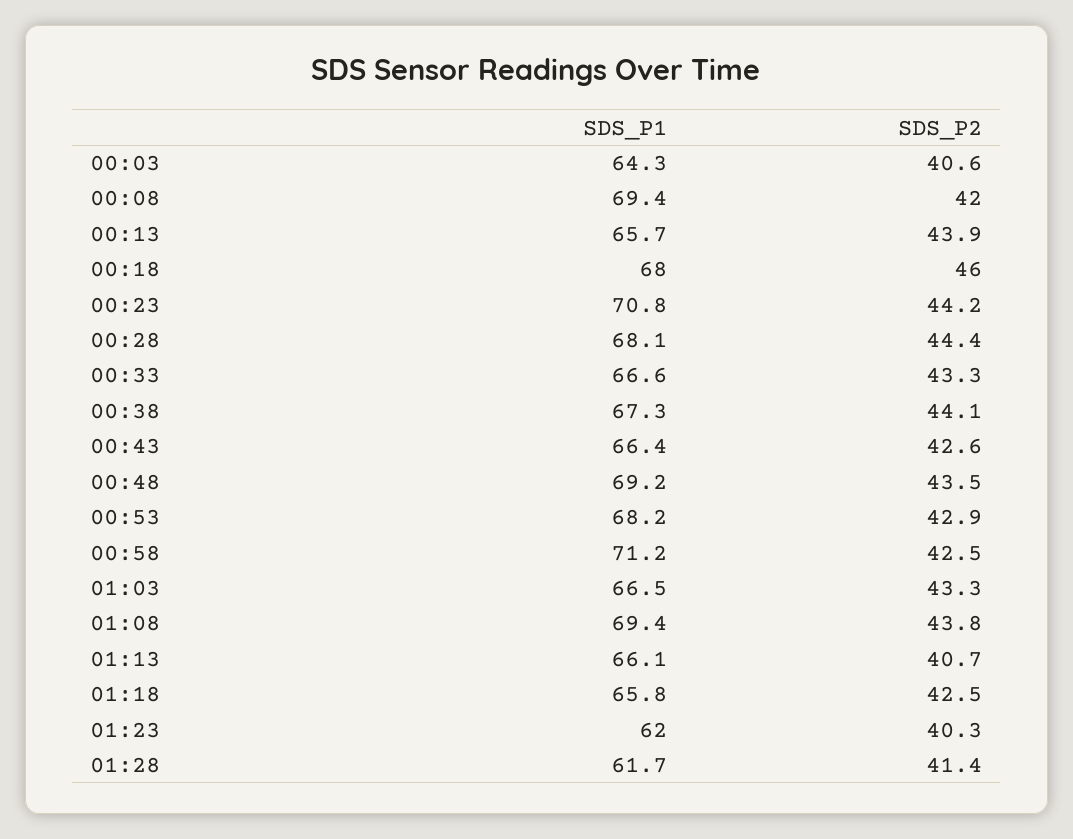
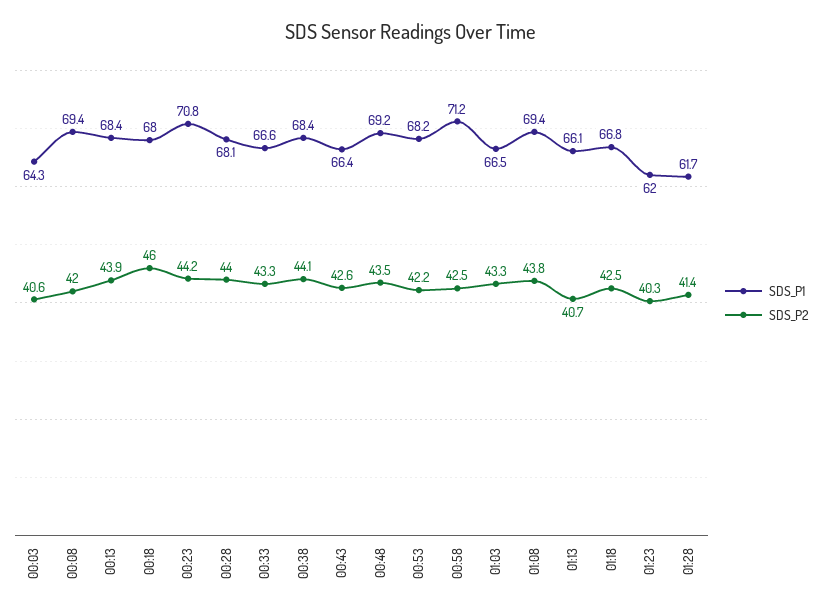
SDS_P1, 00:13: 65.7 -> 68.4
SDS_P2, 00:28: 44.4 -> 44
SDS_P1, 00:38: 67.3 -> 68.4
SDS_P2, 00:53: 42.9 -> 42.2
SDS_P1, 01:18: 65.8 -> 66.8

